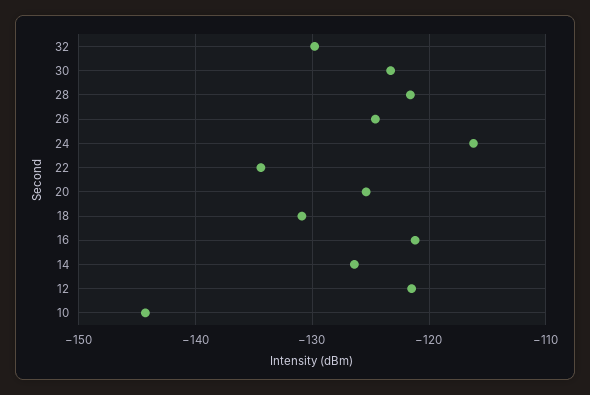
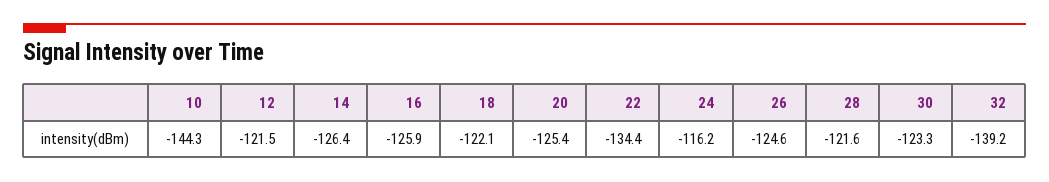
32: -130 -> -139.2
18: -131 -> -122.1
16: -121 -> -125.9

